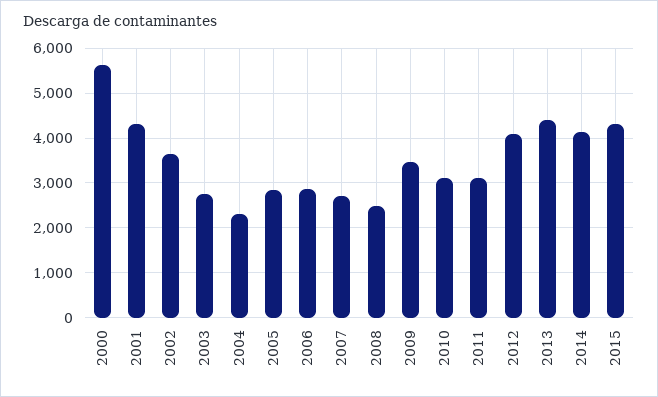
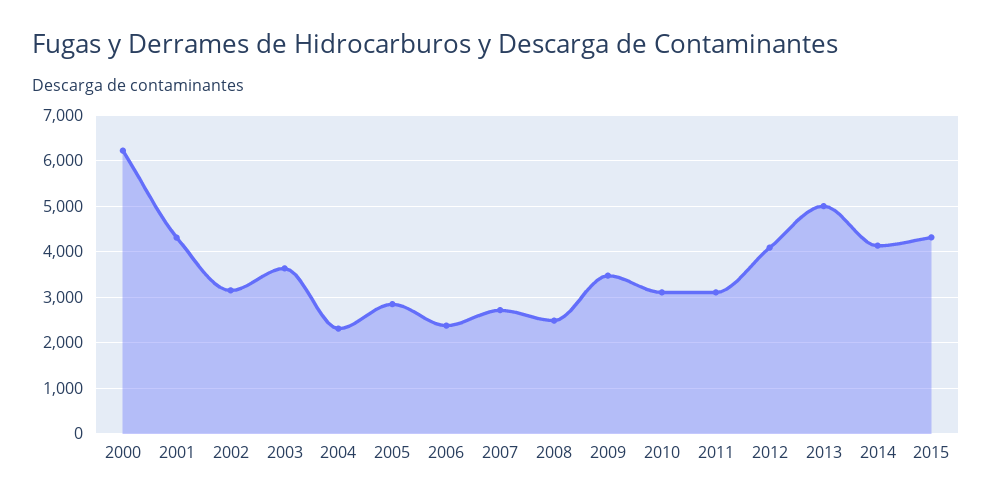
2000: 5600 -> 6200
2002: 3600 -> 3200
2003: 2800 -> 3600
2006: 2800 -> 2400
2013: 4400 -> 5000

